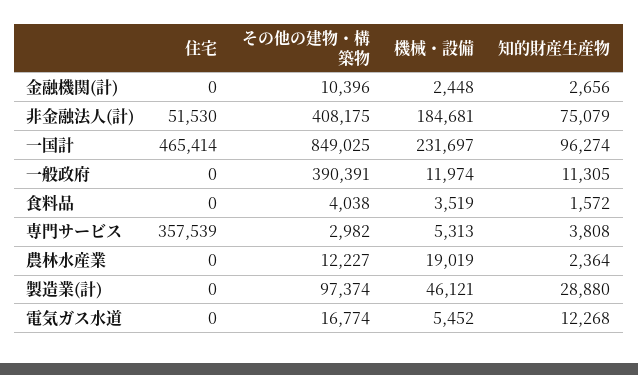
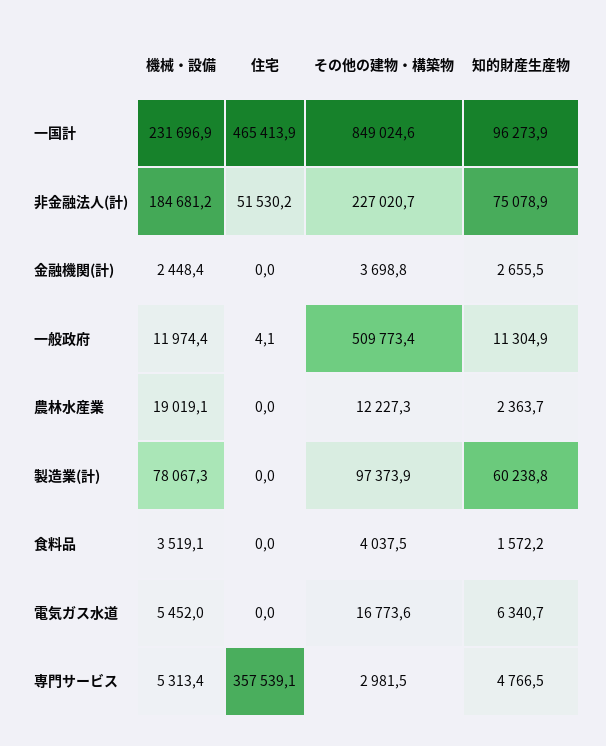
その他の建物・構築物, 金融機関(計): 10396 -> 3698.8
その他の建物・構築物, 非金融法人(計): 408175 -> 227020.7
住宅, 一般政府: 0 -> 4.1
その他の建物・構築物, 一般政府: 390391 -> 509773.4
知的財産生産物, 専門サービス: 3808 -> 4766.5
機械・設備, 製造業(計): 46121 -> 78067.3
知的財産生産物, 製造業(計): 28880 -> 60238.8
知的財産生産物, 電気ガス水道: 12268 -> 6340.7

